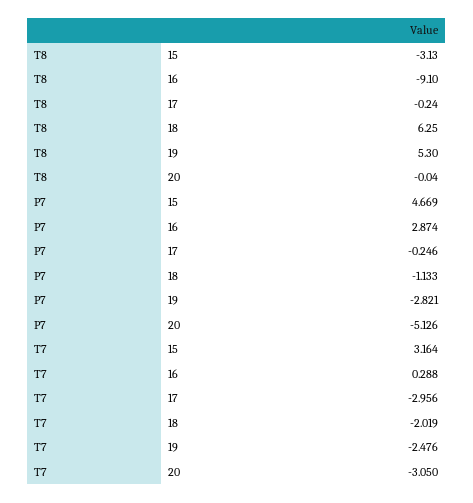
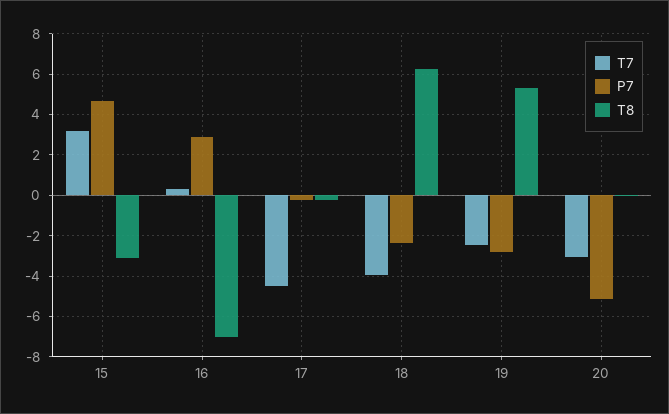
T8, 16: -9.1 -> -7
P7, 18: -1.133 -> -2.5
T7, 17: -2.956 -> -4.5
T7, 18: -2.019 -> -4

